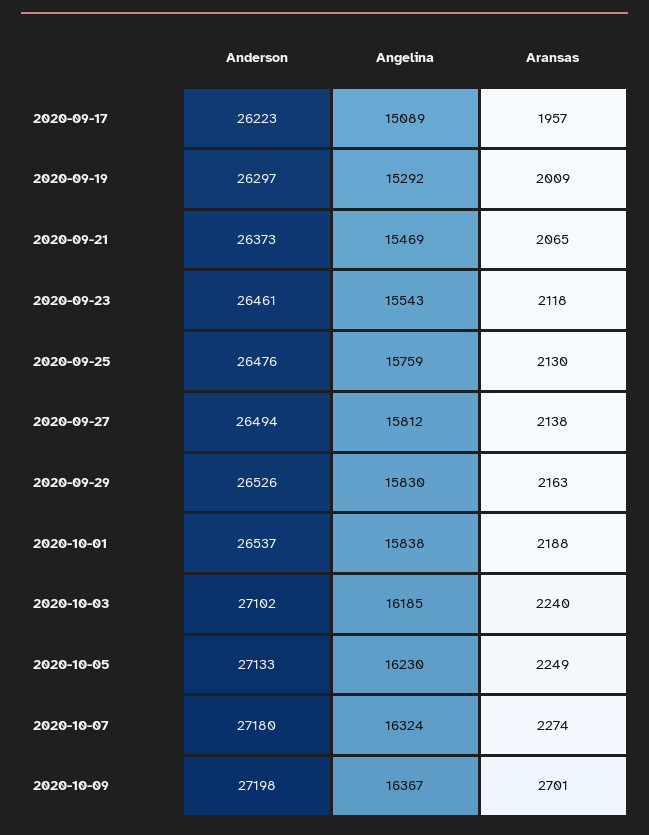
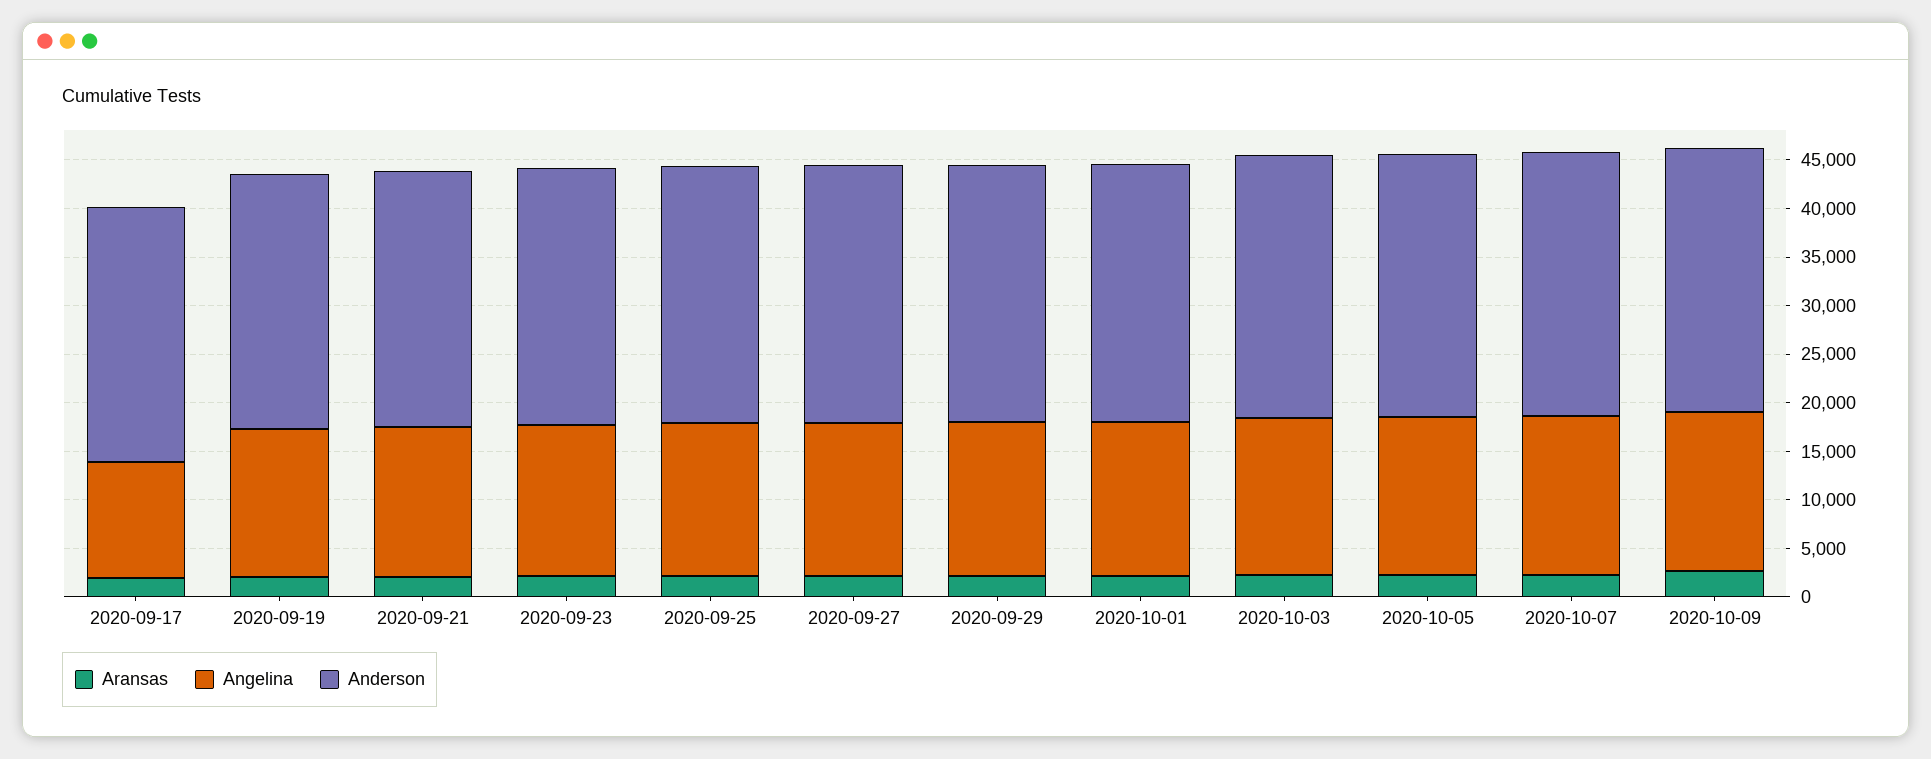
Angelina, 2020-09-17: 15089 -> 12000

